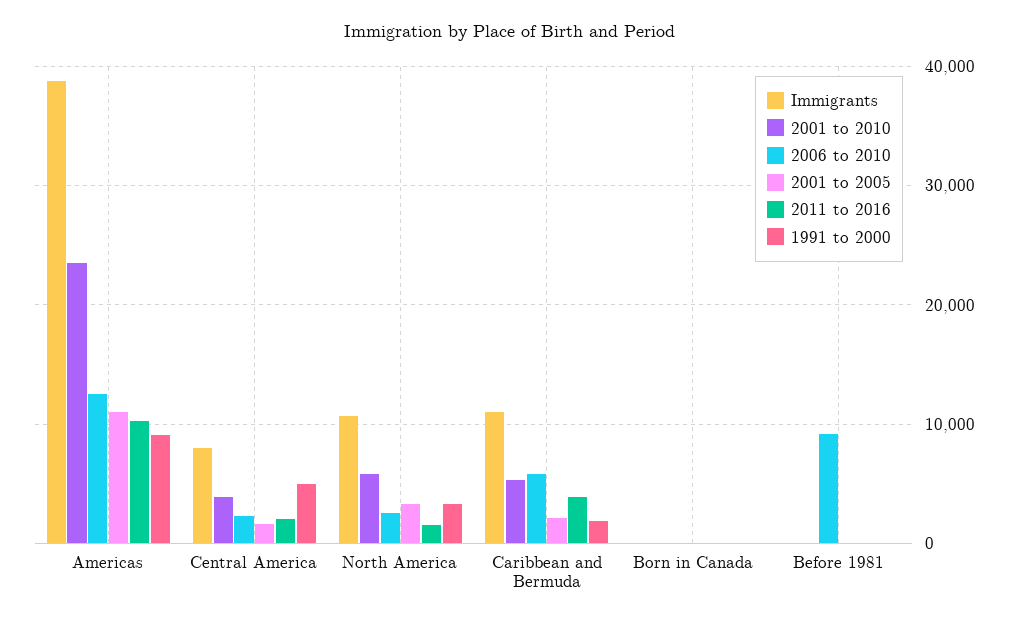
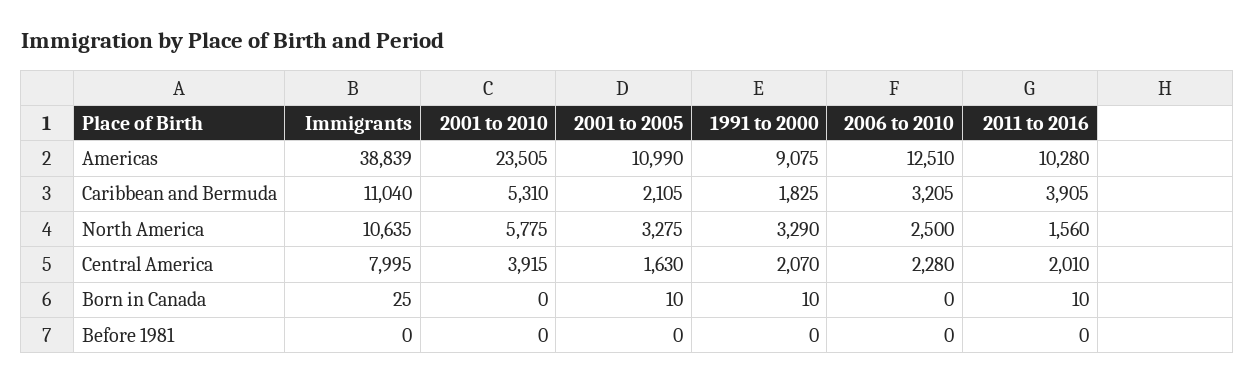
1991 to 2000, Central America: 5000 -> 2070
2006 to 2010, Caribbean and Bermuda: 6000 -> 3205
2006 to 2010, Before 1981: 9000 -> 0

